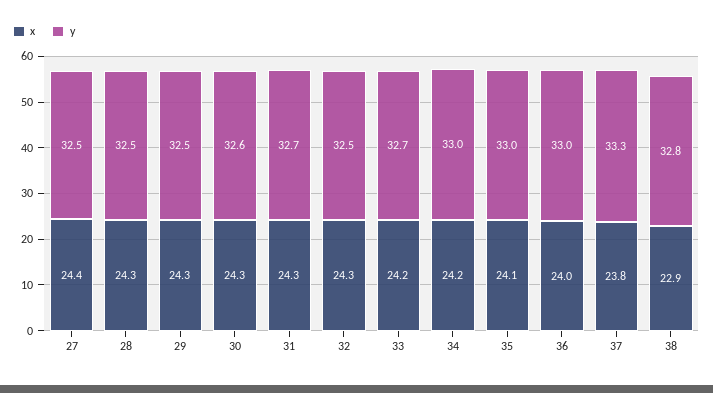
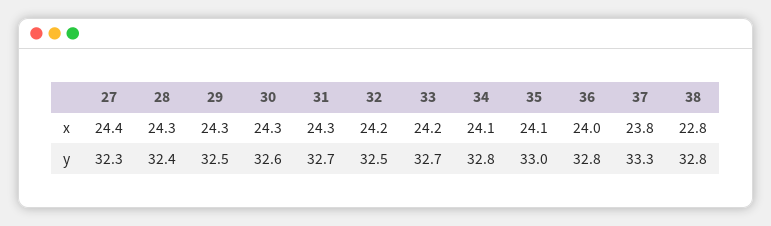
y, 27: 32.5 -> 32.3
y, 28: 32.5 -> 32.4
x, 32: 24.3 -> 24.2
x, 34: 24.2 -> 24.1
y, 34: 33 -> 32.8
y, 36: 33 -> 32.8
x, 38: 22.9 -> 22.8

